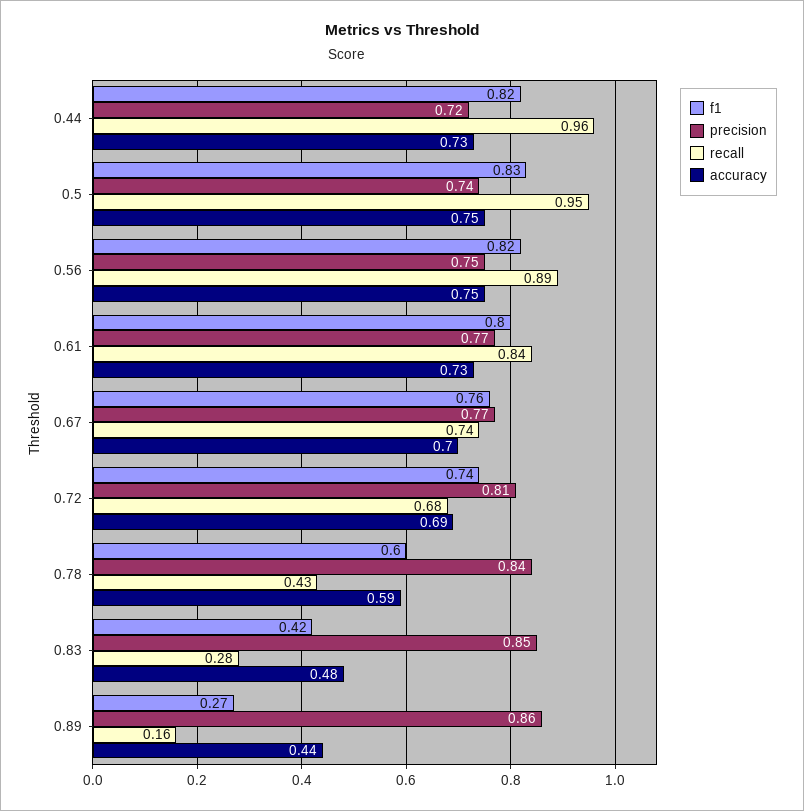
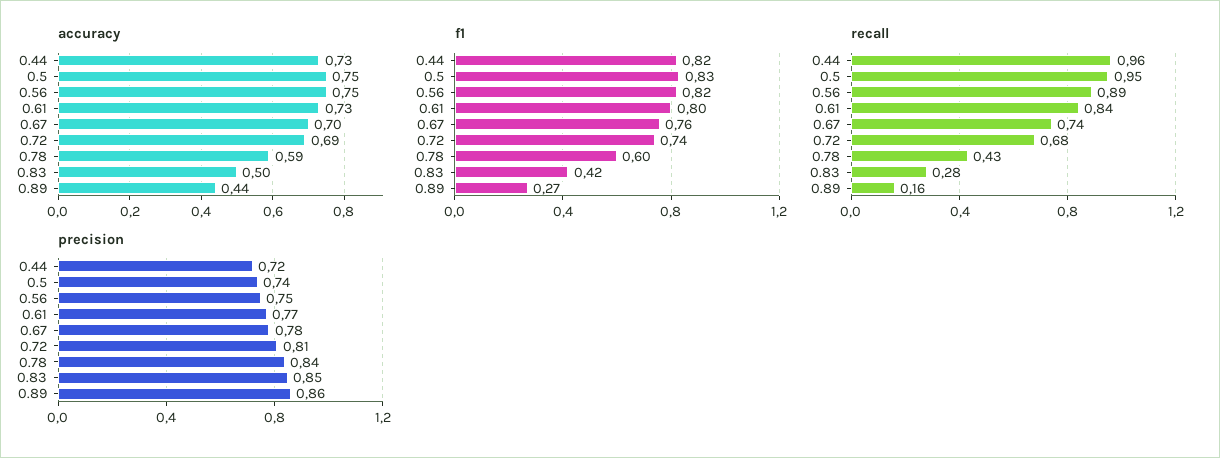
precision, 0.67: 0.77 -> 0.78
accuracy, 0.83: 0.48 -> 0.5

